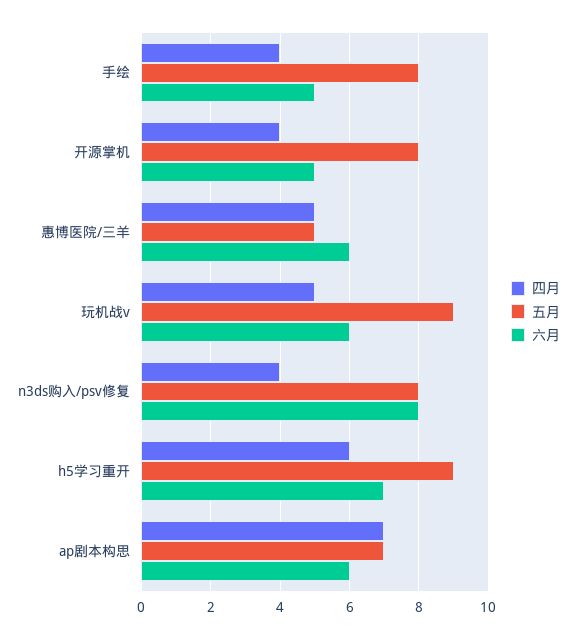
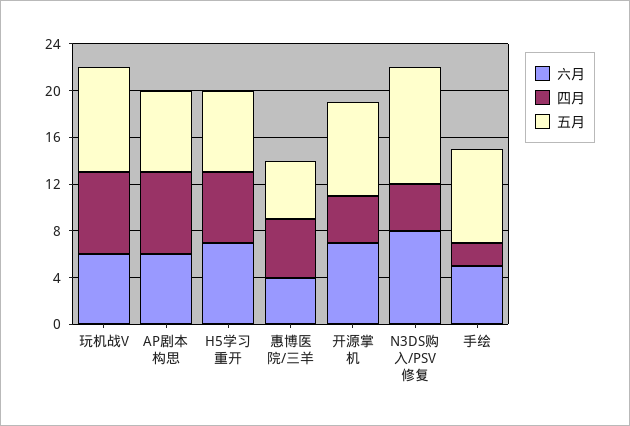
四月, 手绘: 4 -> 2
六月, 开源掌机: 5 -> 7
六月, 惠博医院/三羊: 6 -> 4
四月, 玩机战v: 5 -> 7
五月, n3ds购入/psv修复: 8 -> 10
五月, h5学习重开: 9 -> 7

